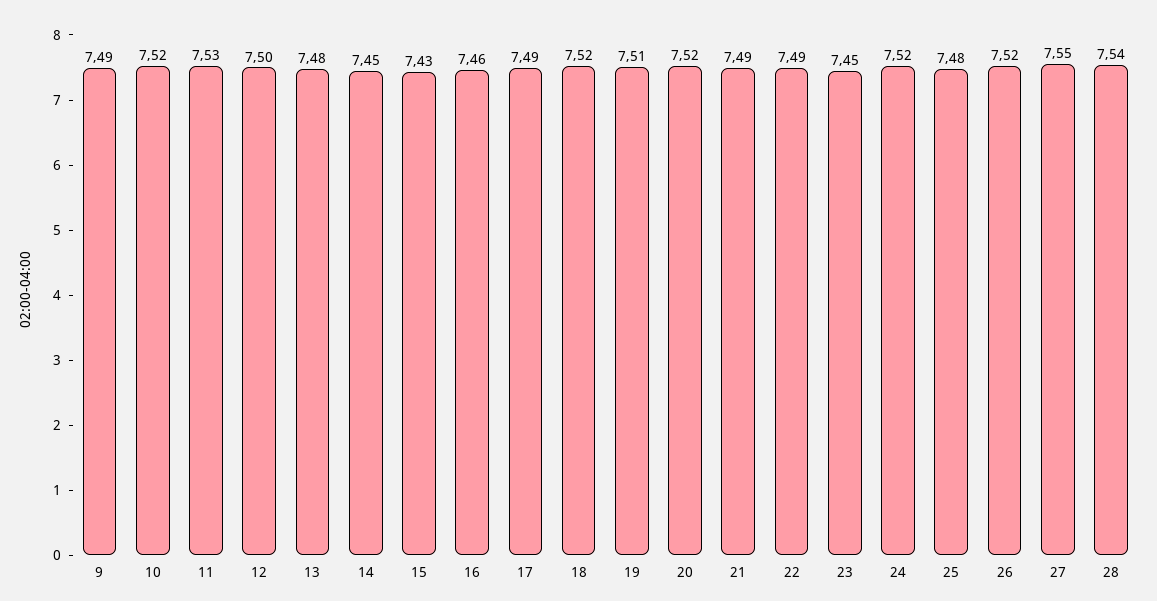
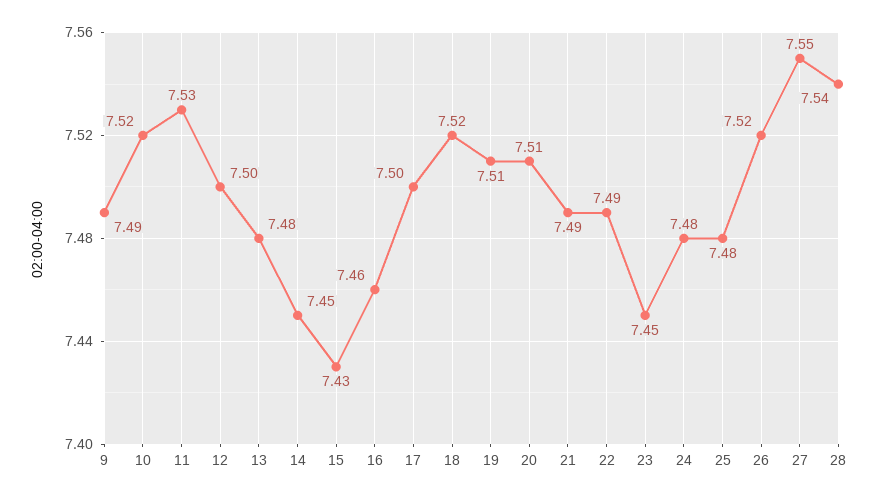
17: 7.49 -> 7.5
20: 7.52 -> 7.51
24: 7.52 -> 7.48

